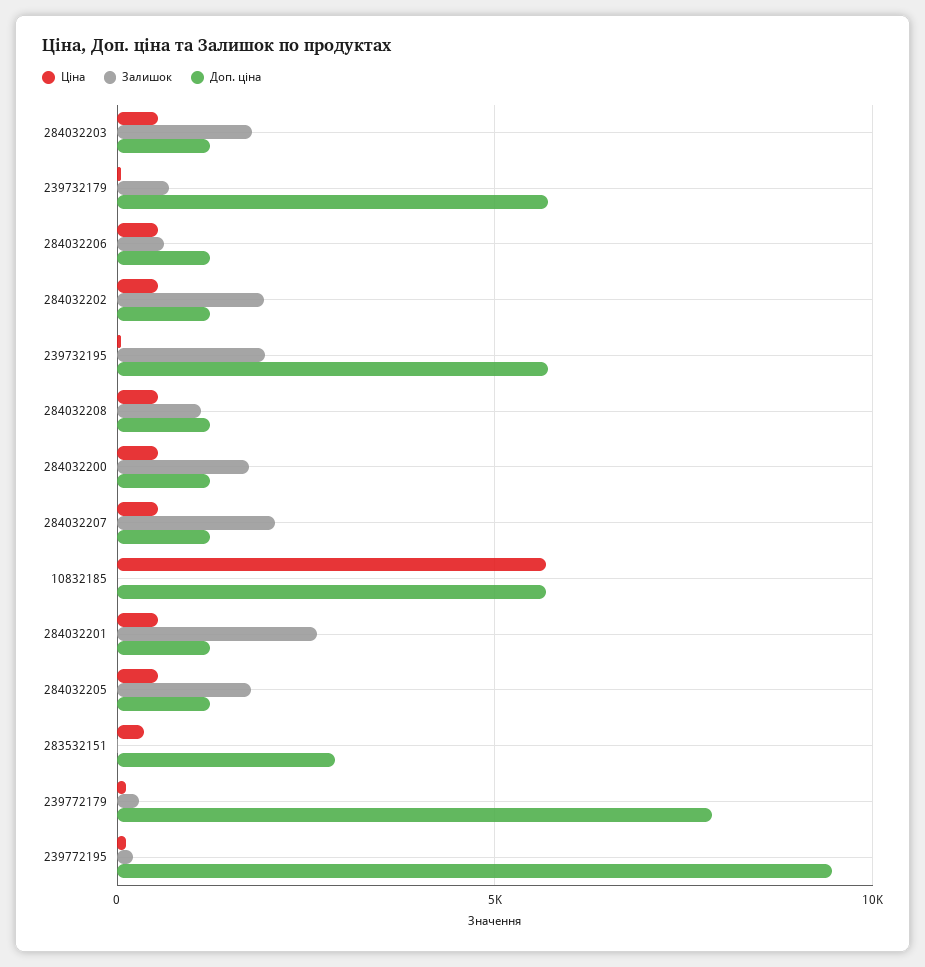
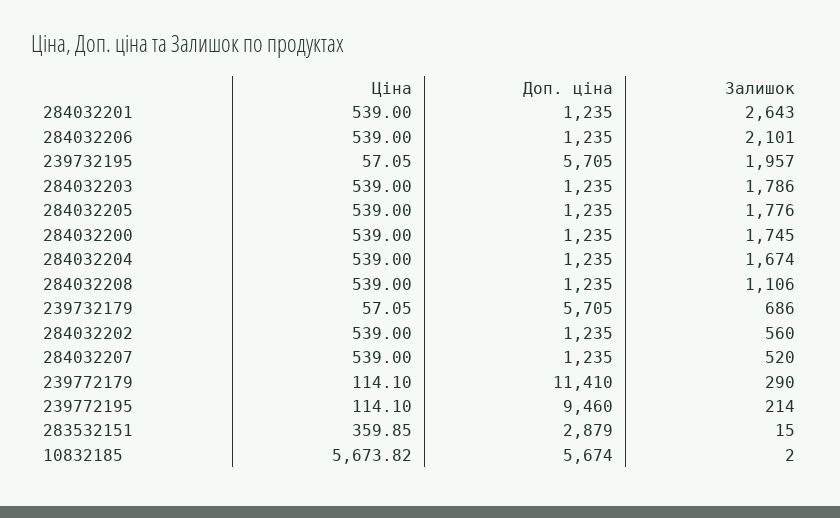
Залишок, 284032206: 500 -> 2101
Залишок, 284032202: 2000 -> 560
Залишок, 284032207: 2000 -> 520
Доп. ціна, 239772179: 8000 -> 11410
Ціна, 284032204: none -> 539
Доп. ціна, 284032204: none -> 1235
Залишок, 284032204: none -> 1674

